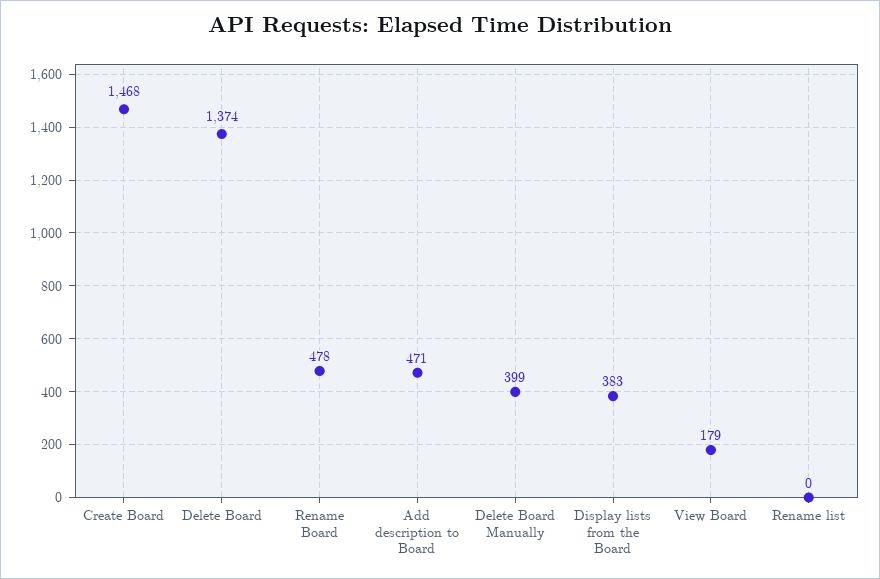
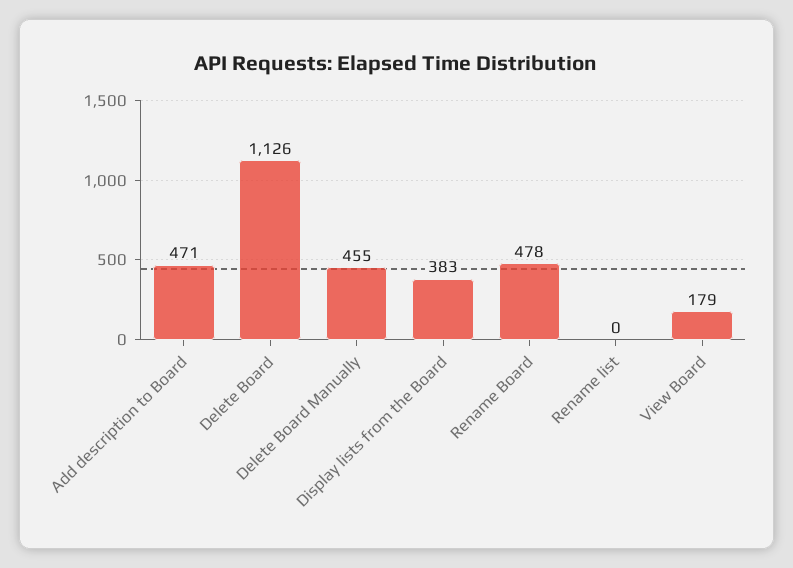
Create Board: 1468 -> none
Delete Board: 1374 -> 1126
Delete Board Manually: 399 -> 455

